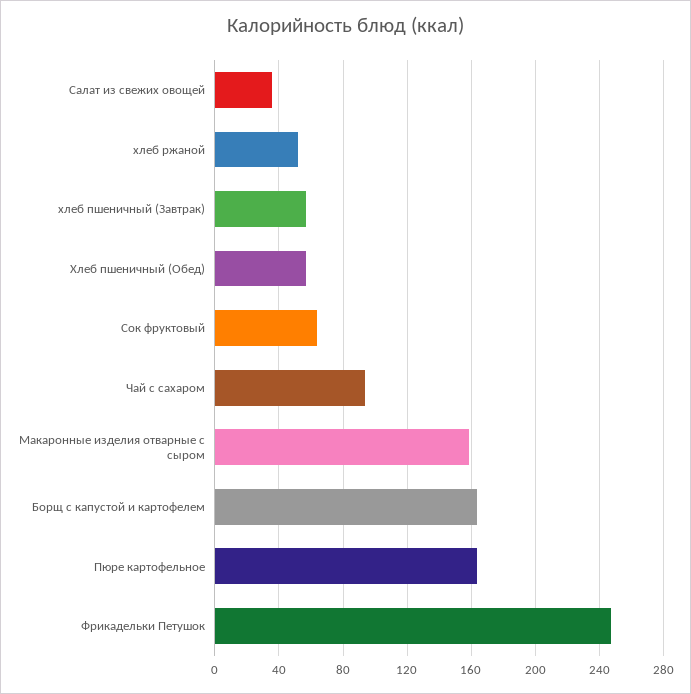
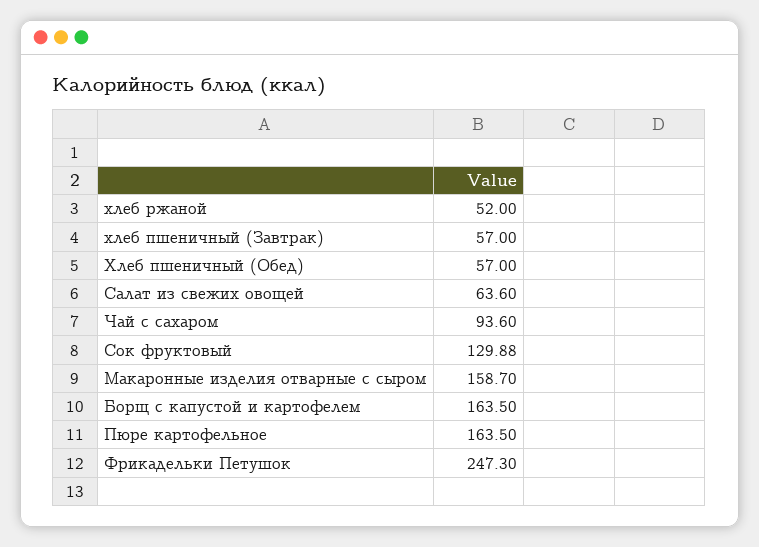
Салат из свежих овощей: 35 -> 63.6
Сок фруктовый: 65 -> 129.88

